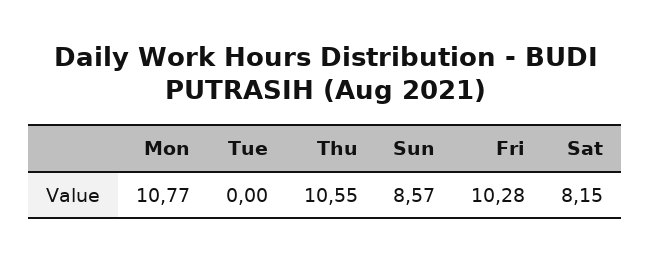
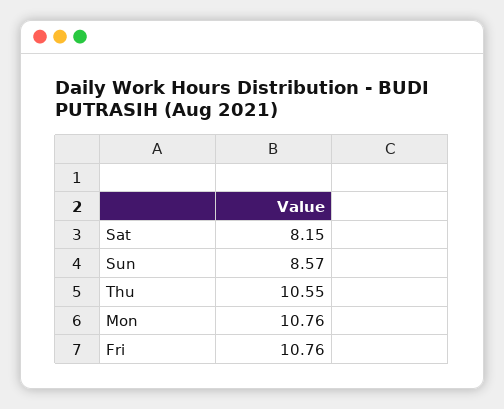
Mon: 10.77 -> 10.76
Tue: 0 -> none
Fri: 10.28 -> 10.76

